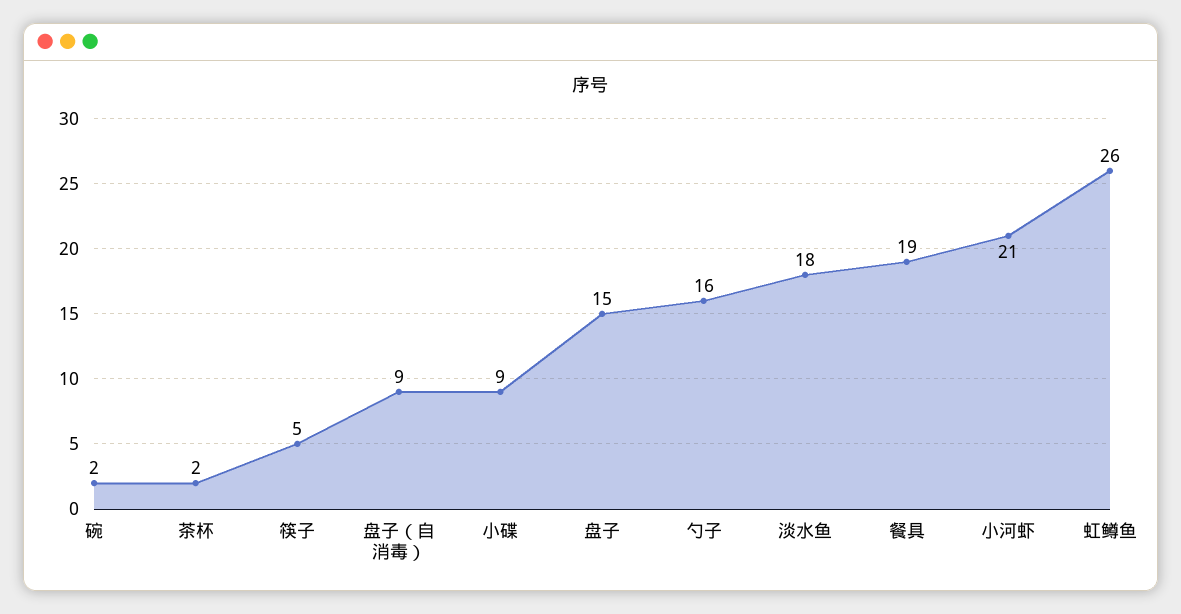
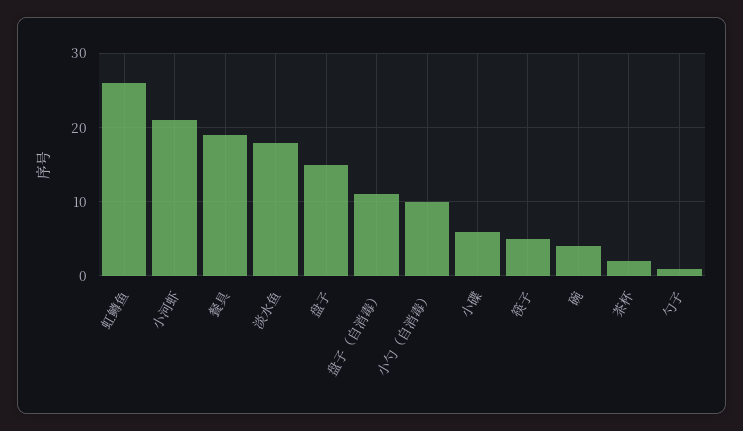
碗: 2 -> 4
盘子（自消毒）: 9 -> 11
小碟: 9 -> 6
勺子: 16 -> 1
小勺（自消毒）: none -> 10

